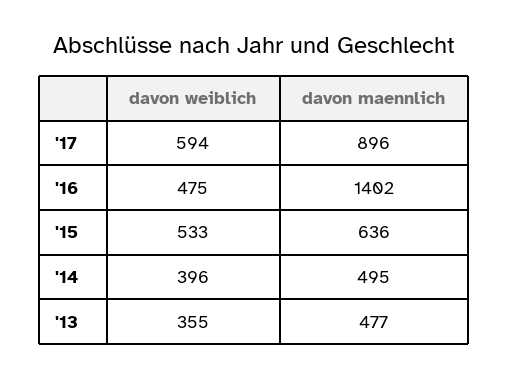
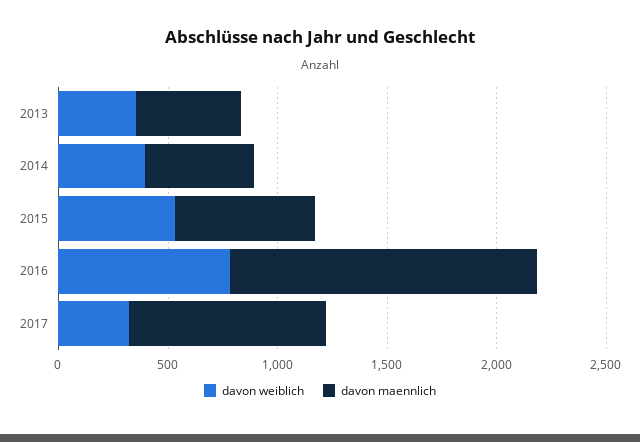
davon weiblich, '17: 594 -> 300
davon weiblich, '16: 475 -> 800

